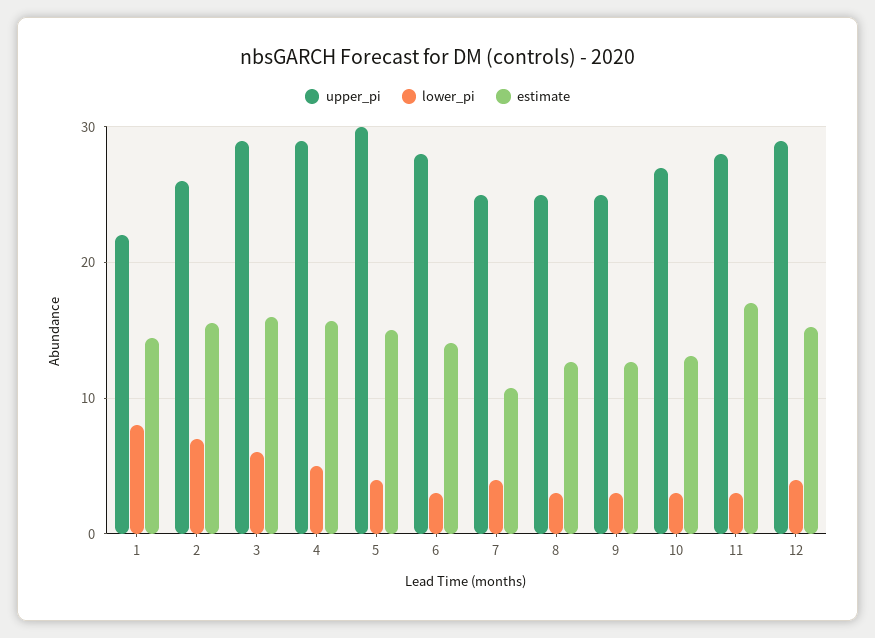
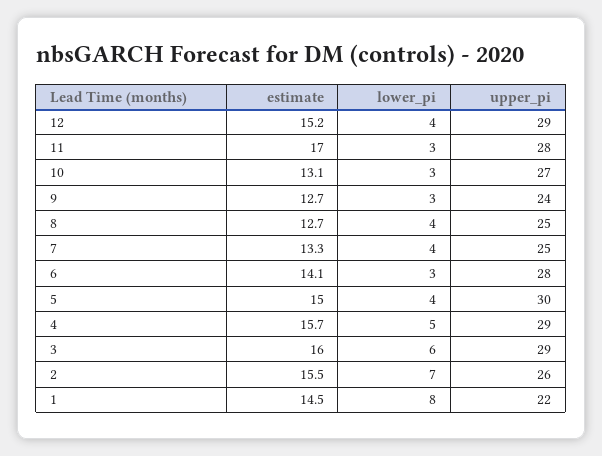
estimate, 7: 11 -> 13.3
lower_pi, 8: 3 -> 4
upper_pi, 9: 25 -> 24

